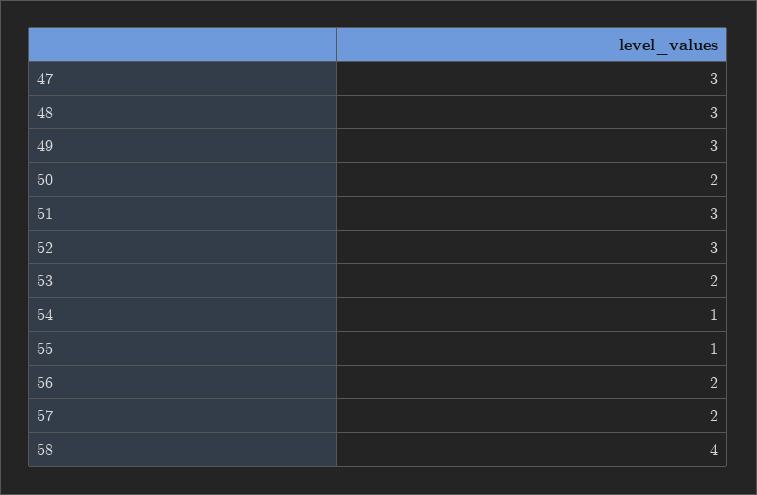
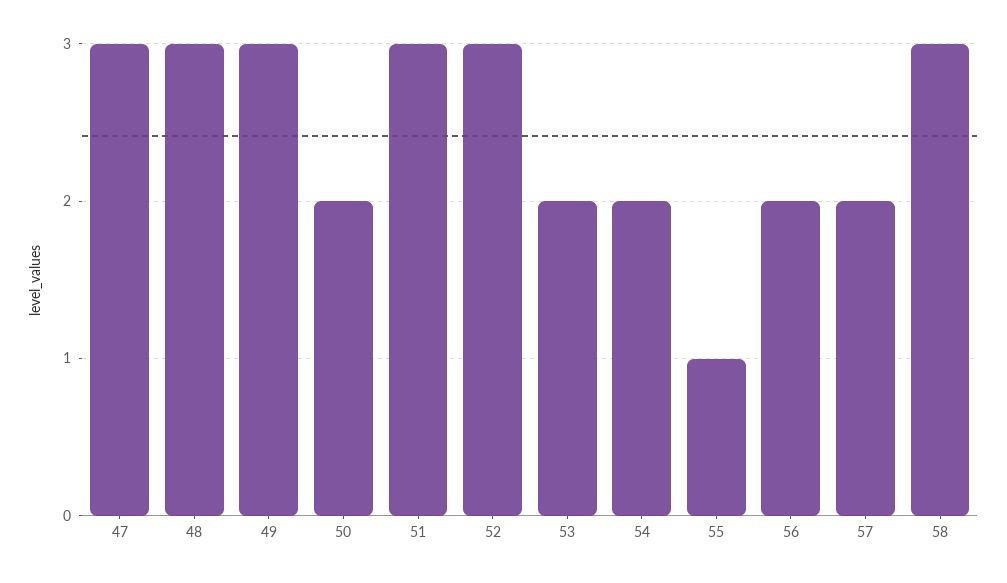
54: 1 -> 2
58: 4 -> 3

